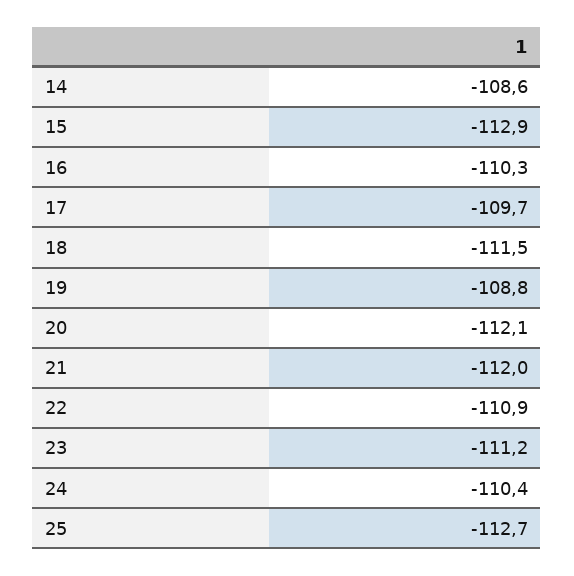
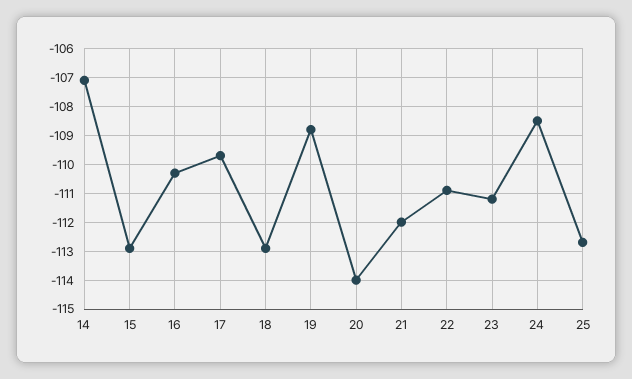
14: -108.6 -> -107
18: -111.5 -> -113
20: -112.1 -> -114
24: -110.4 -> -108.5

